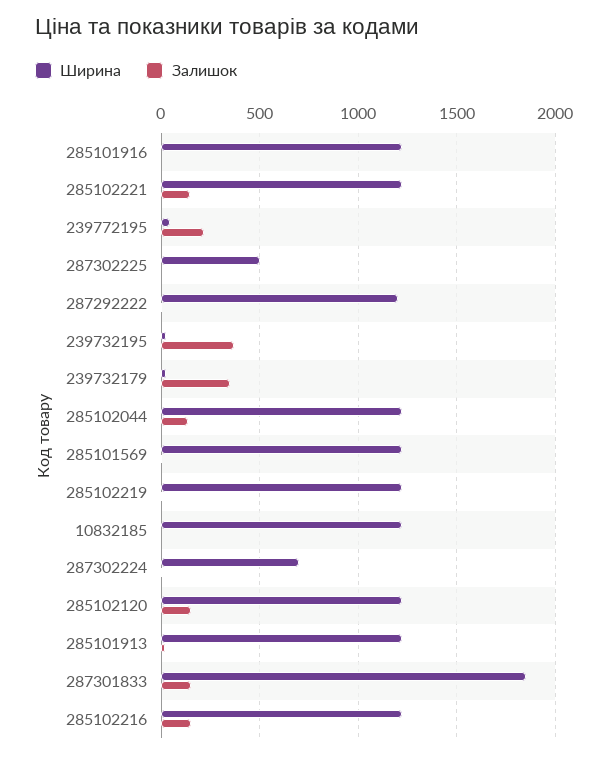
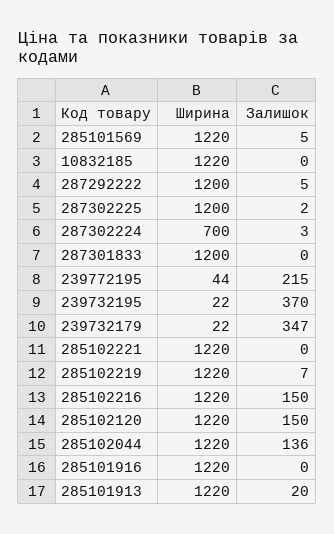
Залишок, 285102221: 150 -> 0
Ширина, 287302225: 500 -> 1200
Ширина, 287301833: 1850 -> 1200
Залишок, 287301833: 150 -> 0

